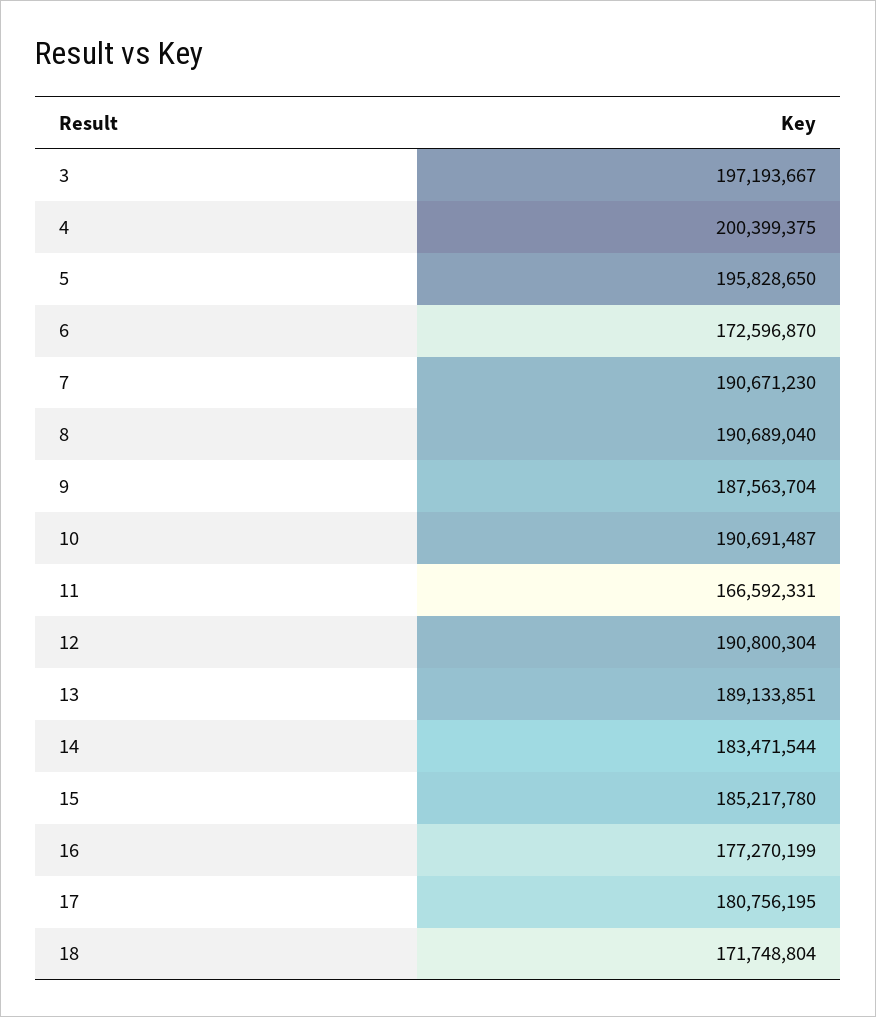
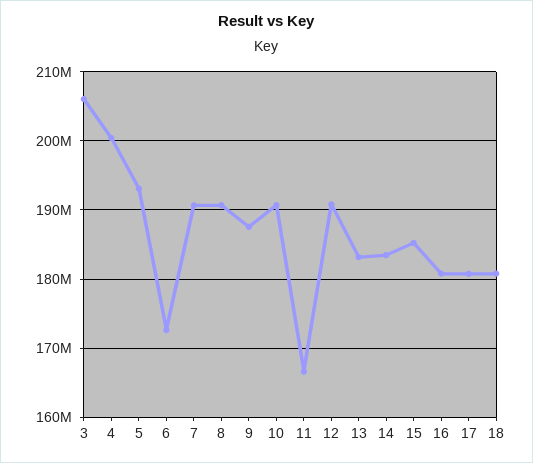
3: 197193667 -> 206000000
5: 195828650 -> 193000000
13: 189133851 -> 183000000
16: 177270199 -> 181000000
18: 171748804 -> 181000000

